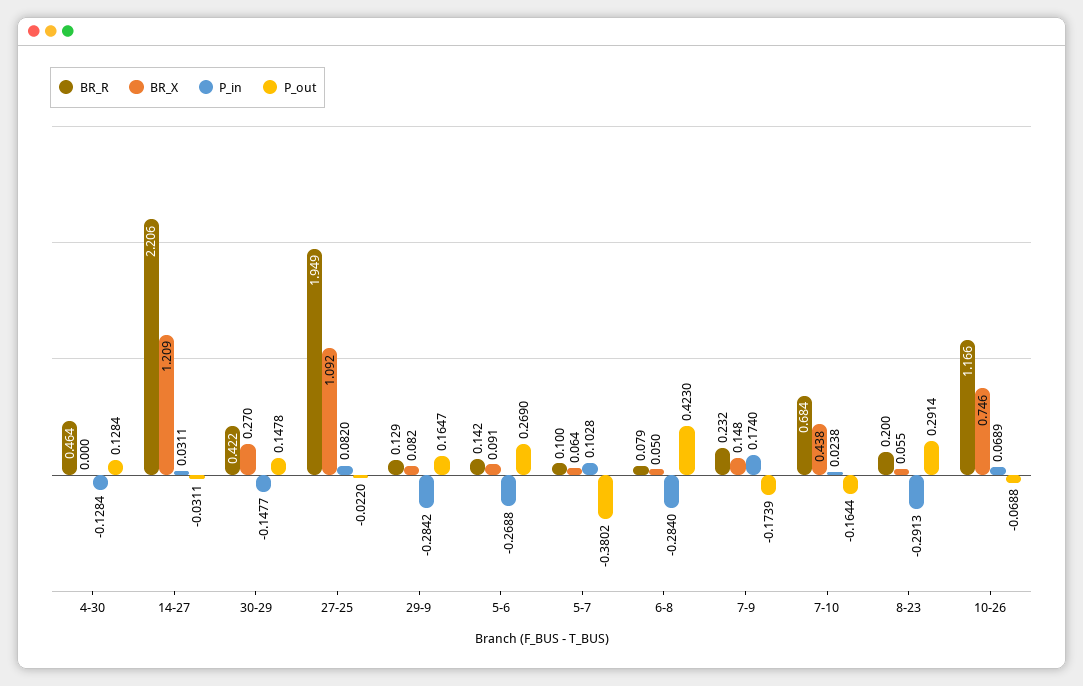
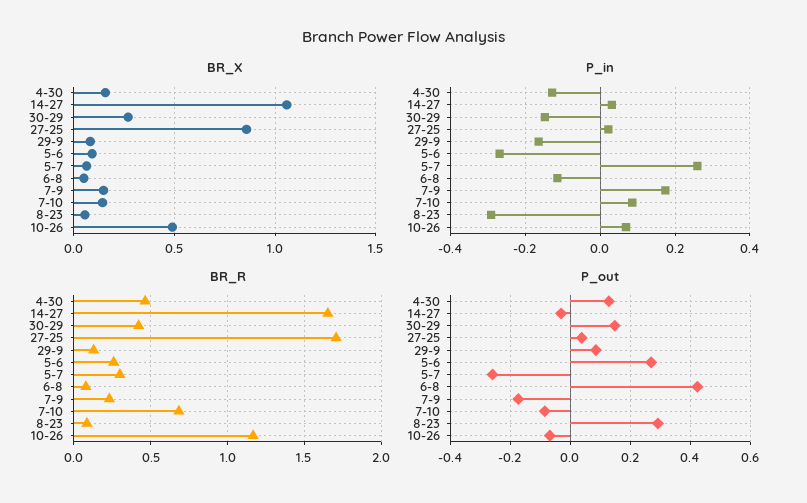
BR_X, 4-30: 0 -> 0.15
BR_R, 14-27: 2.206 -> 1.65
BR_X, 14-27: 1.209 -> 1.05
BR_R, 27-25: 1.949 -> 1.7
BR_X, 27-25: 1.092 -> 0.85
P_in, 27-25: 0.082 -> 0.02
P_out, 27-25: -0.022 -> 0.04
P_in, 29-9: -0.2842 -> -0.16
P_out, 29-9: 0.1647 -> 0.08
BR_R, 5-6: 0.142 -> 0.25
BR_R, 5-7: 0.1 -> 0.3
P_in, 5-7: 0.1028 -> 0.26
P_out, 5-7: -0.3802 -> -0.26
P_in, 6-8: -0.284 -> -0.12
BR_X, 7-10: 0.438 -> 0.15
P_in, 7-10: 0.0238 -> 0.08
P_out, 7-10: -0.1644 -> -0.08
BR_R, 8-23: 0.2 -> 0.1
BR_X, 10-26: 0.746 -> 0.5

